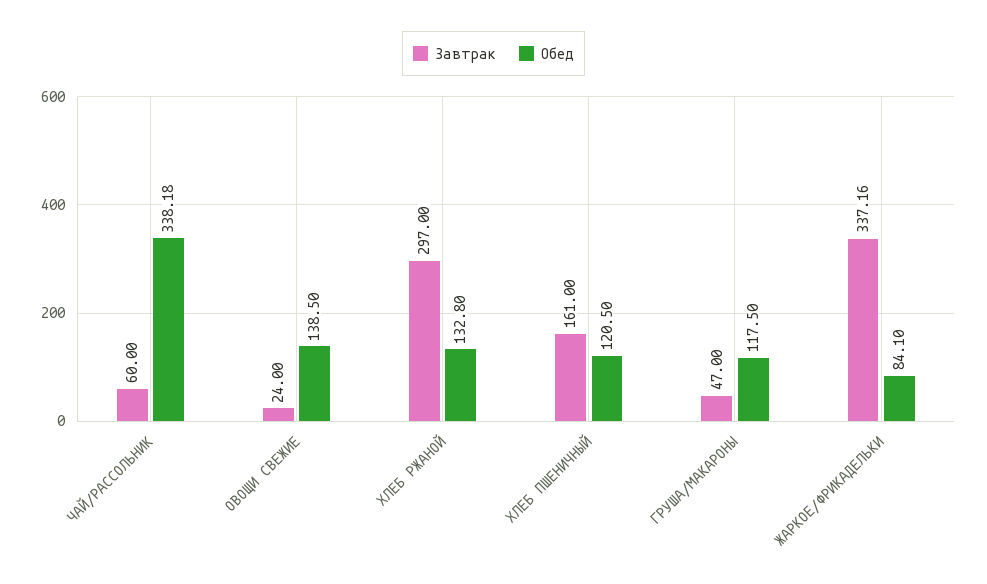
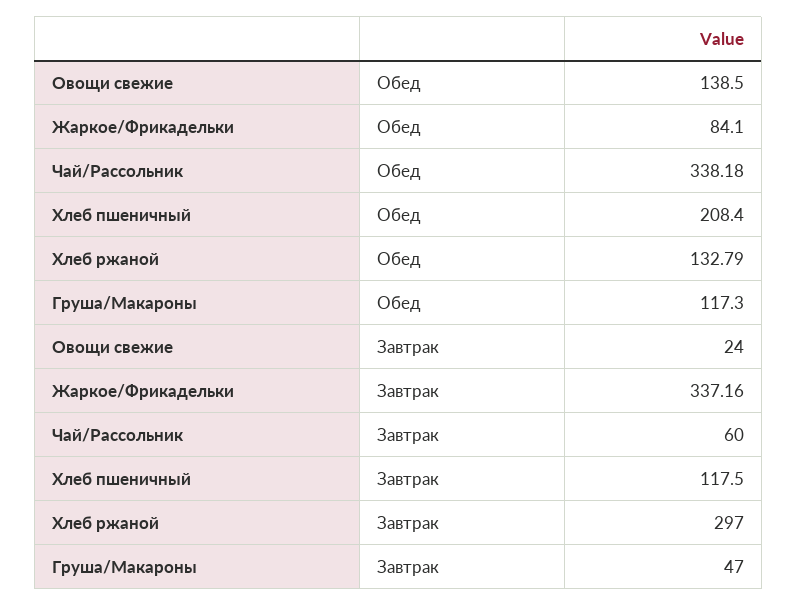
Обед, ХЛЕБ РЖАНОЙ: 132.8 -> 132.79
Завтрак, ХЛЕБ ПШЕНИЧНЫЙ: 161 -> 117.5
Обед, ХЛЕБ ПШЕНИЧНЫЙ: 120.5 -> 208.4
Обед, ГРУША/МАКАРОНЫ: 117.5 -> 117.3

